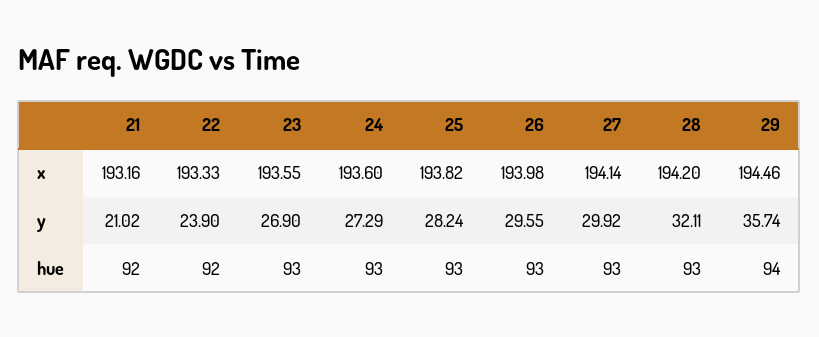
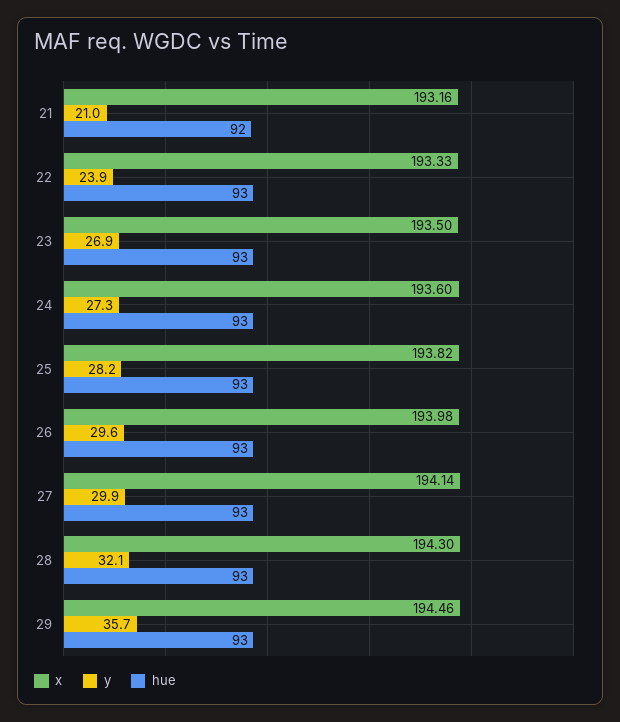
x, 23: 193.55 -> 193.5
x, 28: 194.2 -> 194.3
hue, 22: 92 -> 93
hue, 29: 94 -> 93

